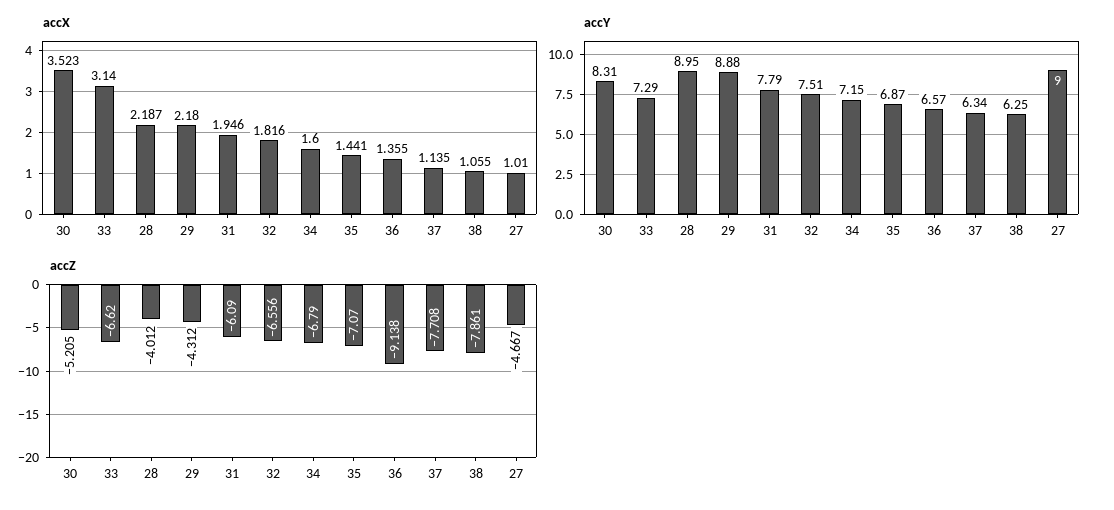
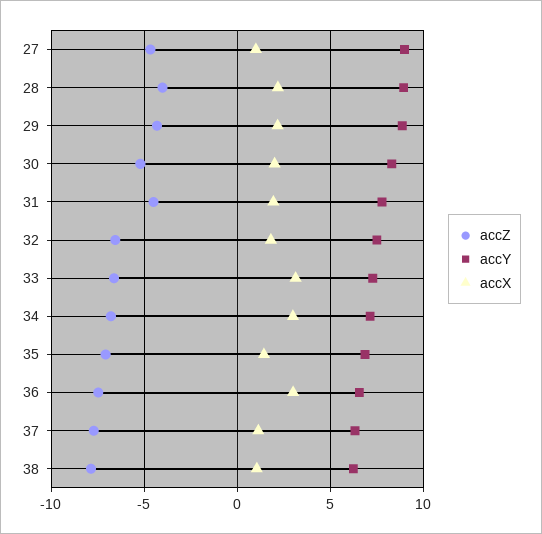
accX, 30: 3.523 -> 2
accX, 34: 1.6 -> 3
accX, 36: 1.355 -> 3
accZ, 31: -6.09 -> -4.5
accZ, 36: -9.138 -> -7.5

